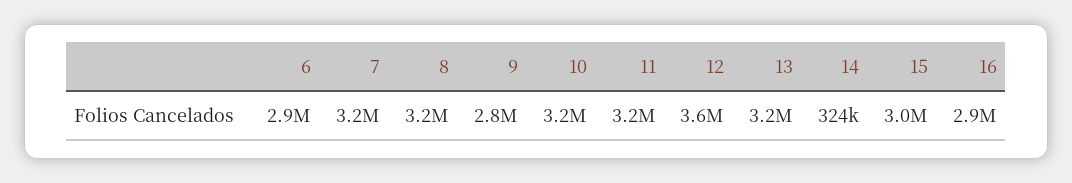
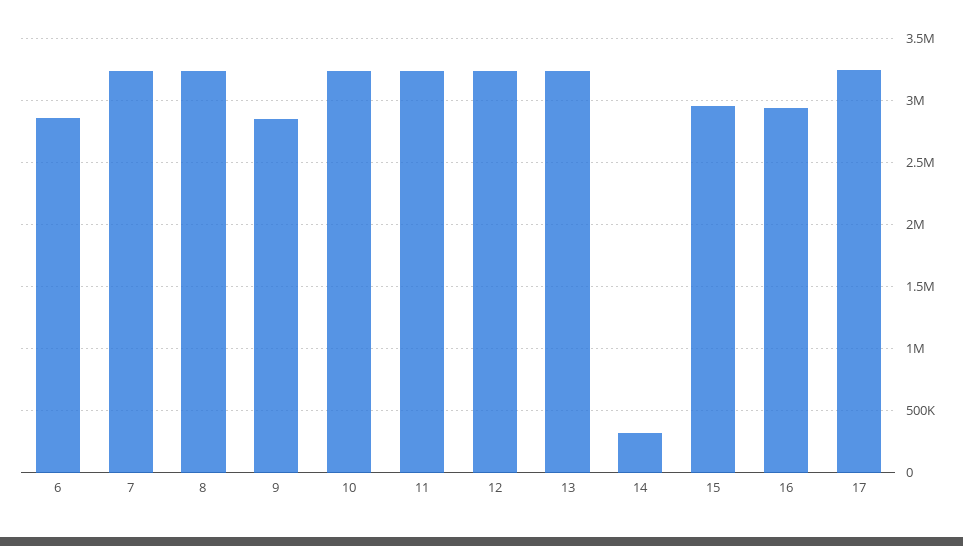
12: 3600000 -> 3250000
17: none -> 3250000

